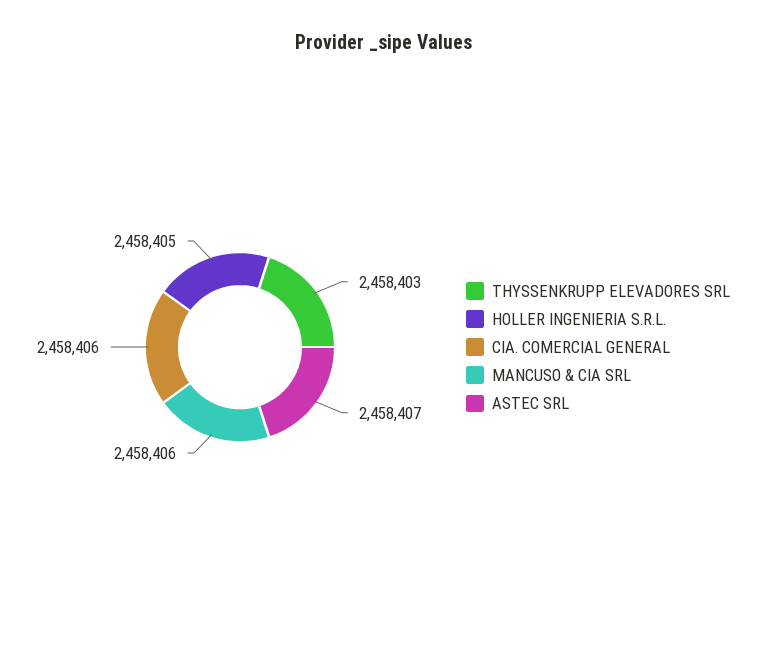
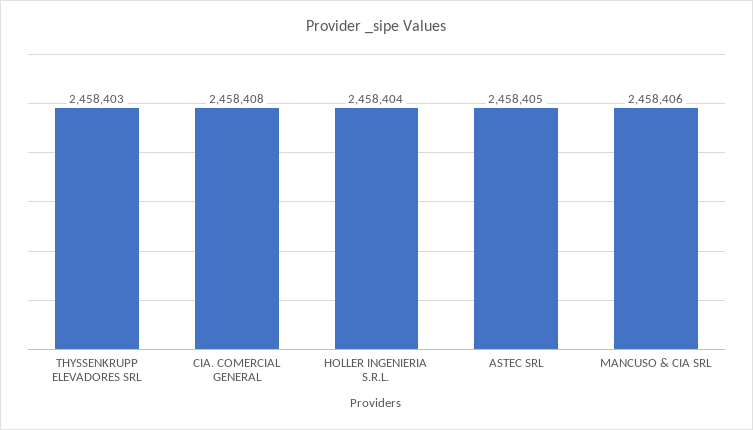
HOLLER INGENIERIA S.R.L.: 2458405 -> 2458404
CIA. COMERCIAL GENERAL: 2458406 -> 2458408
ASTEC SRL: 2458407 -> 2458405

